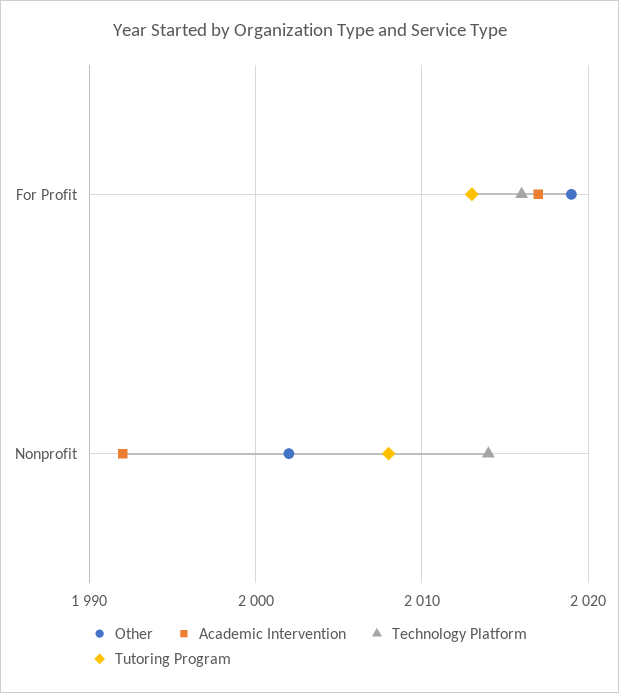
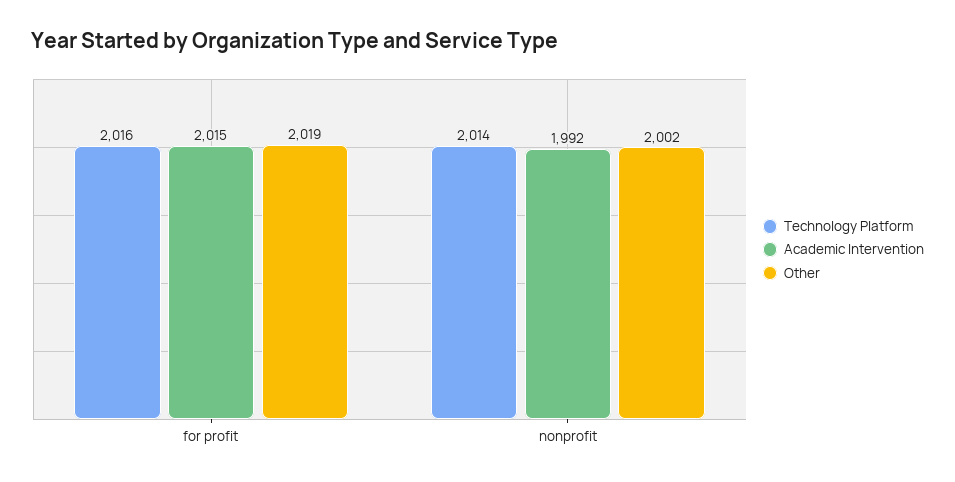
Academic Intervention, For Profit: 2017 -> 2015
Tutoring Program, For Profit: 2013 -> none
Tutoring Program, Nonprofit: 2008 -> none

